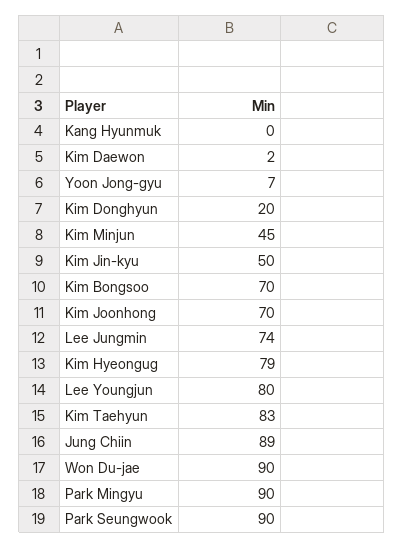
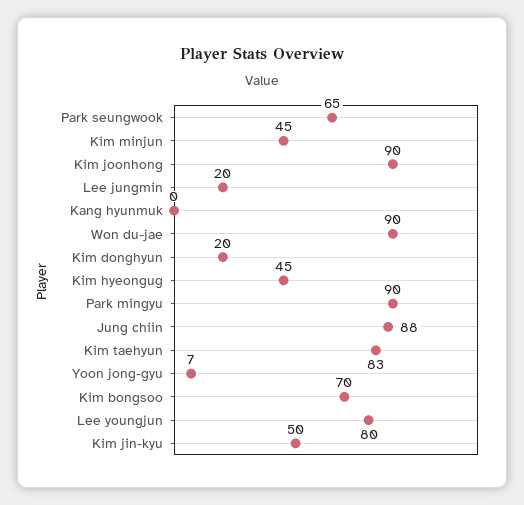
Kim Daewon: 2 -> none
Kim Joonhong: 70 -> 90
Lee Jungmin: 74 -> 20
Kim Hyeongug: 79 -> 45
Jung Chiin: 89 -> 88
Park Seungwook: 90 -> 65

